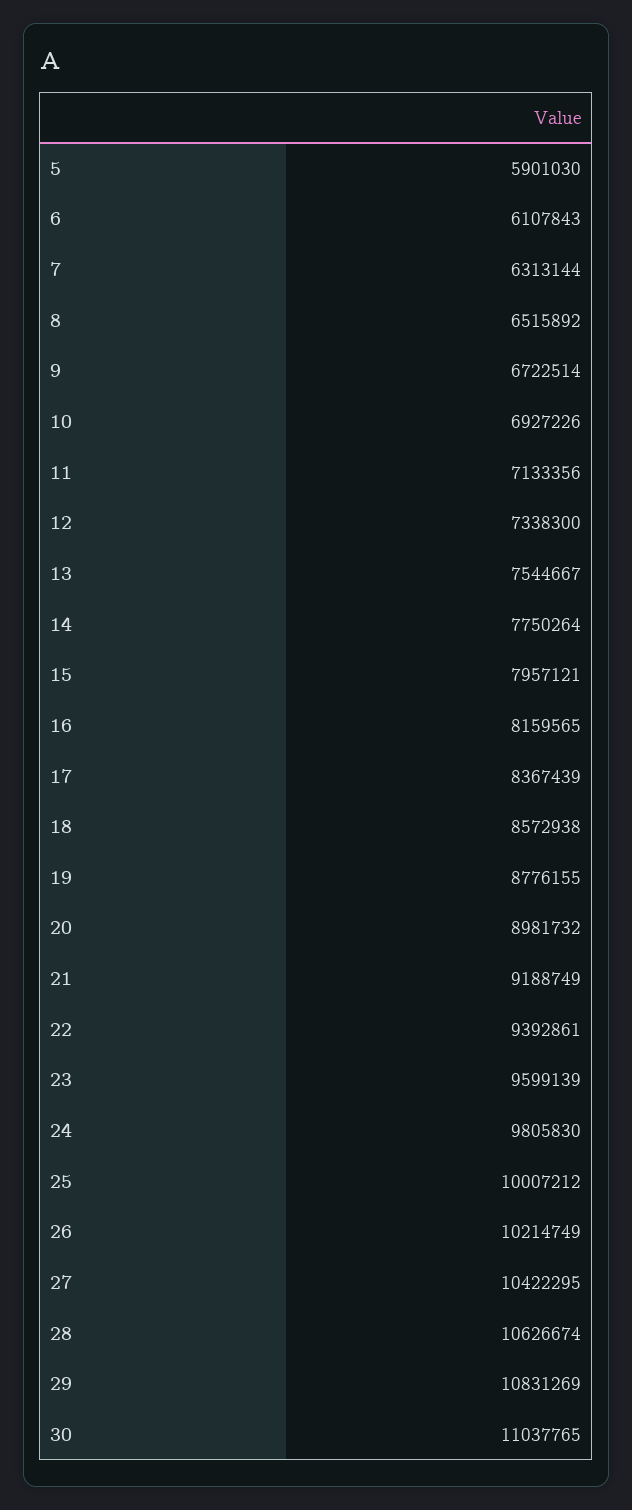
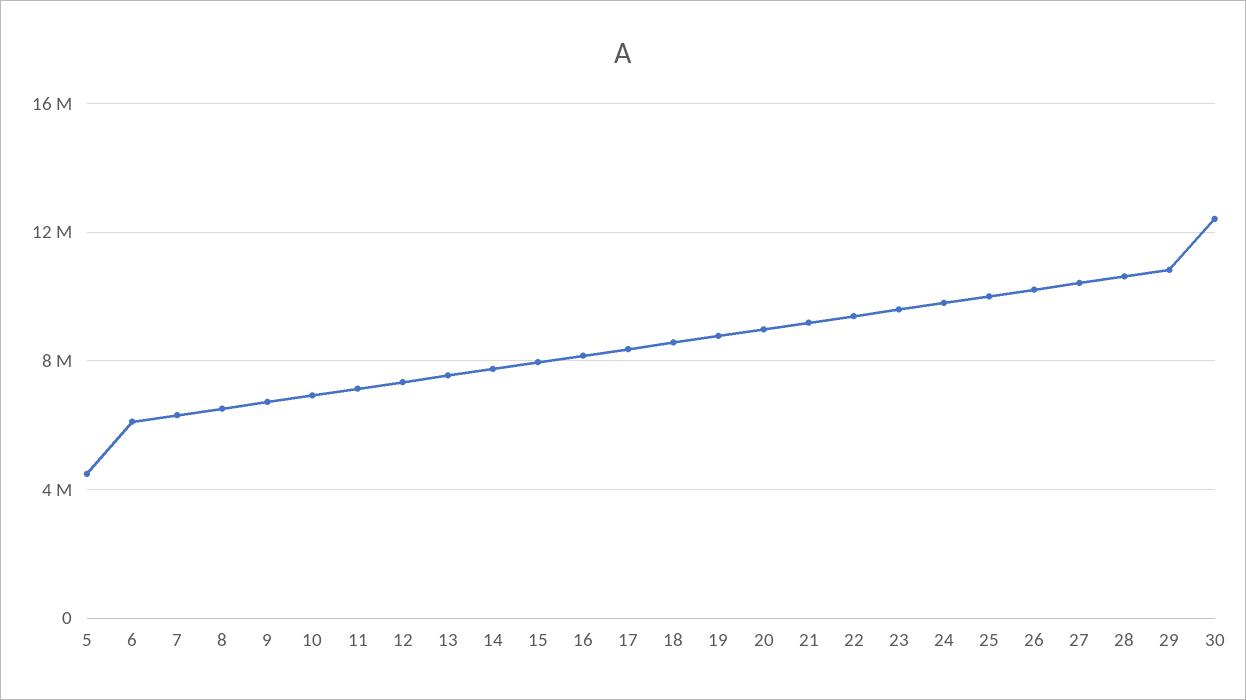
5: 5901030 -> 4500000
30: 11037765 -> 12500000

